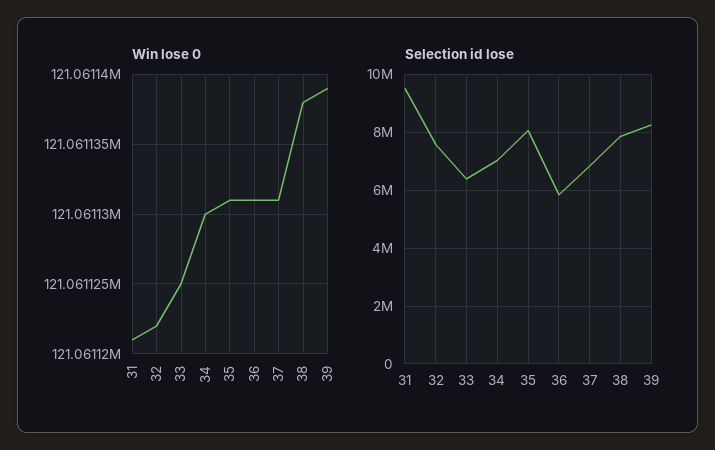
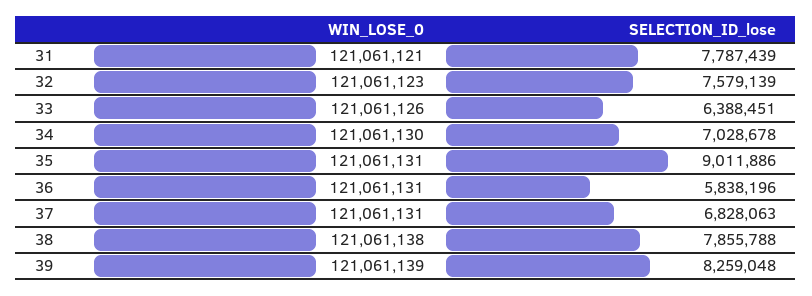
Win lose 0, 32: 121061122 -> 121061123
Win lose 0, 33: 121061125 -> 121061126
Selection id lose, 31: 9500000 -> 7787439
Selection id lose, 35: 8000000 -> 9011886

